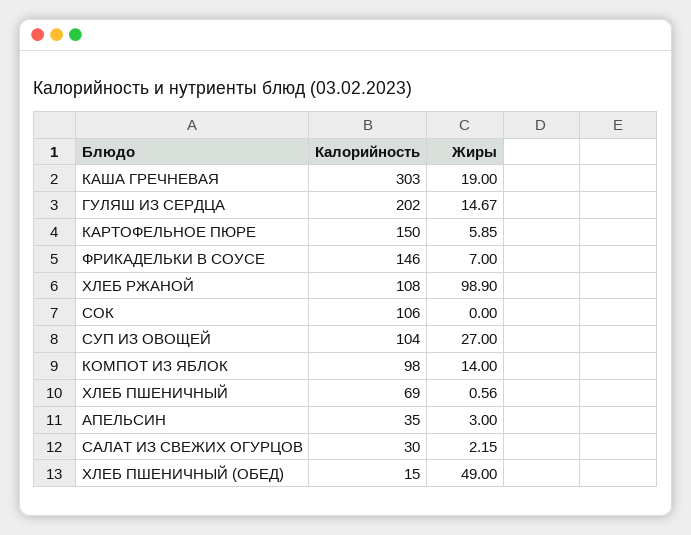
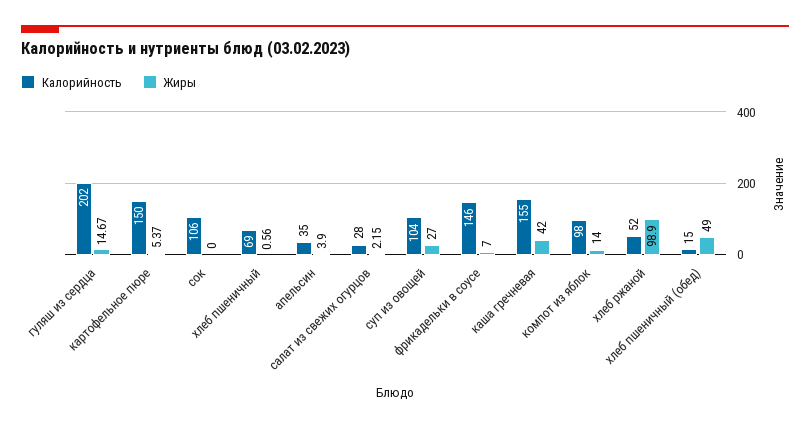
Калорийность, КАША ГРЕЧНЕВАЯ: 303 -> 155
Жиры, КАША ГРЕЧНЕВАЯ: 19 -> 42
Жиры, КАРТОФЕЛЬНОЕ ПЮРЕ: 5.85 -> 5.37
Калорийность, ХЛЕБ РЖАНОЙ: 108 -> 52
Жиры, АПЕЛЬСИН: 3 -> 3.9
Калорийность, САЛАТ ИЗ СВЕЖИХ ОГУРЦОВ: 30 -> 28

